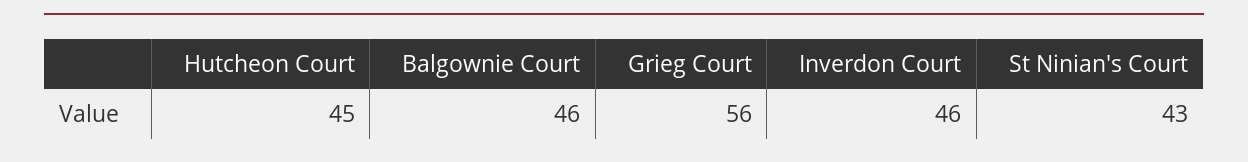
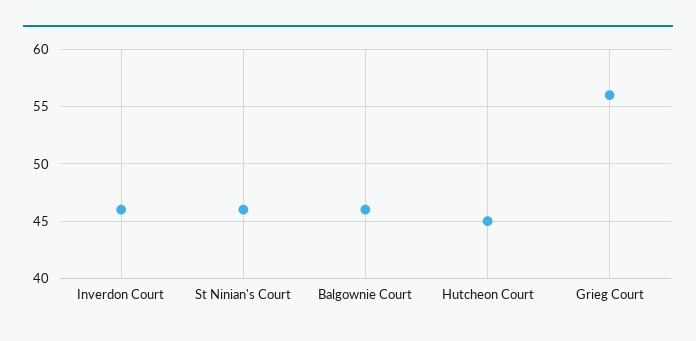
St Ninian's Court: 43 -> 46

